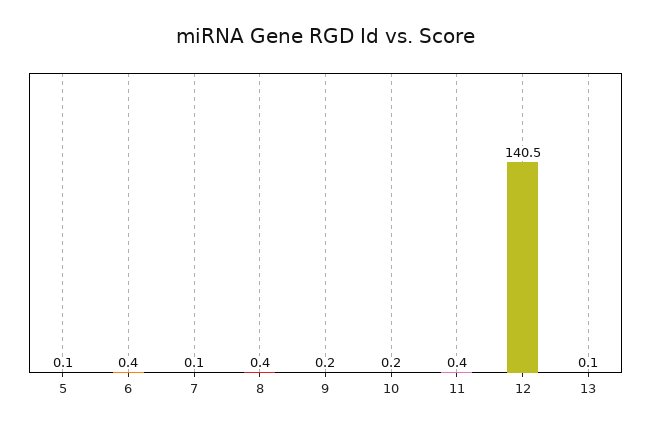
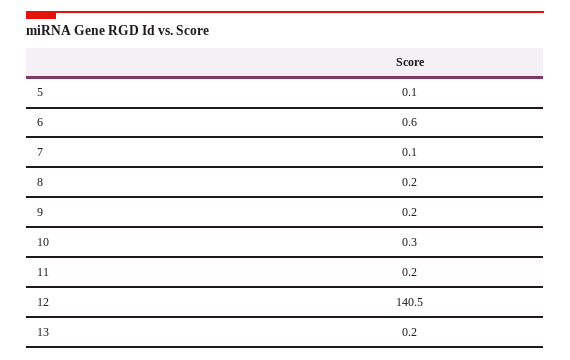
6: 0.4 -> 0.6
8: 0.4 -> 0.2
10: 0.2 -> 0.3
11: 0.4 -> 0.2
13: 0.1 -> 0.2

